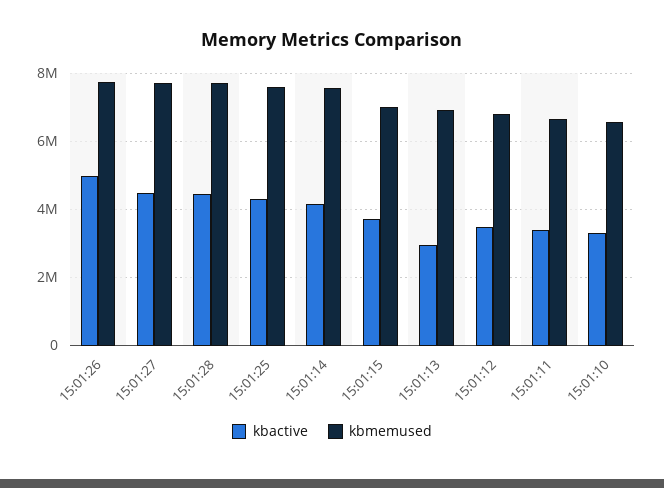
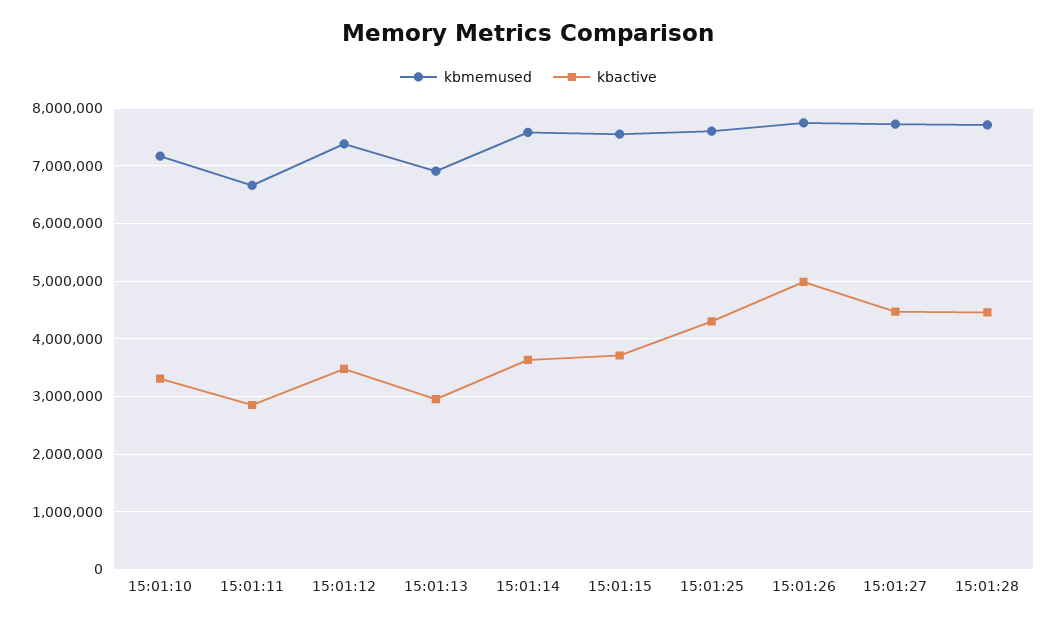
kbactive, 15:01:14: 4200000 -> 3600000
kbmemused, 15:01:15: 7000000 -> 7600000
kbmemused, 15:01:12: 6800000 -> 7400000
kbactive, 15:01:11: 3400000 -> 2800000
kbmemused, 15:01:10: 6600000 -> 7200000

